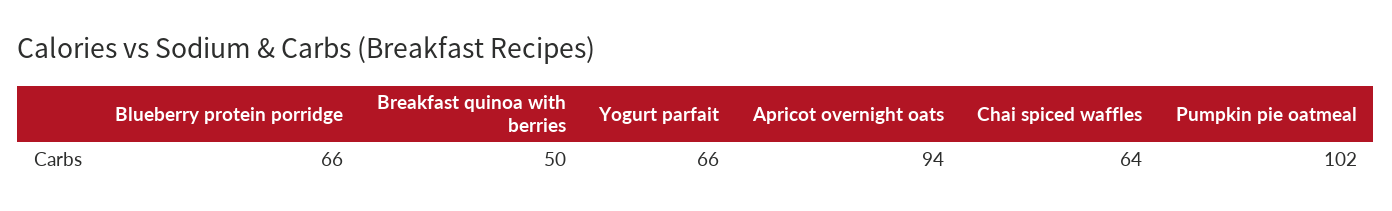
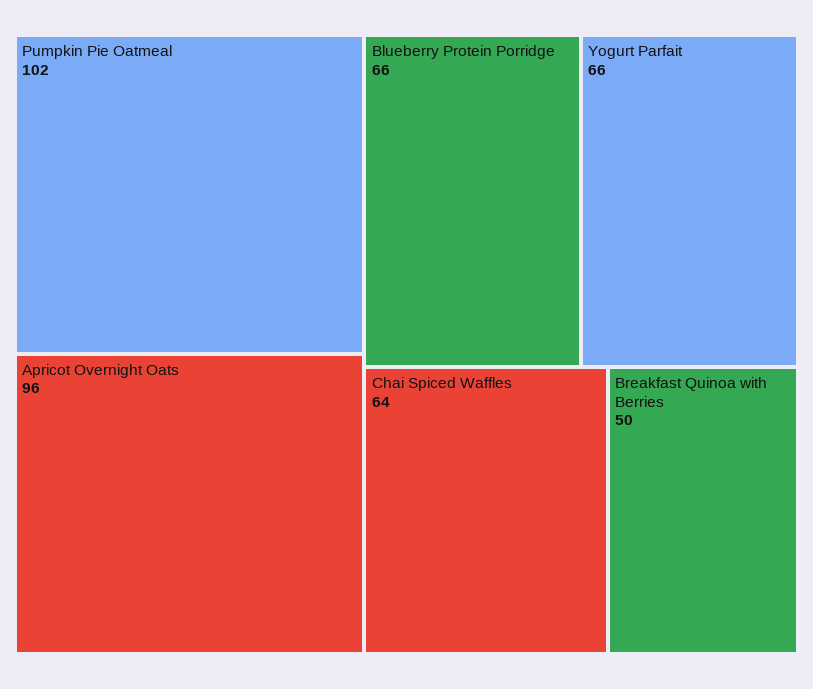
Apricot overnight oats: 94 -> 96

